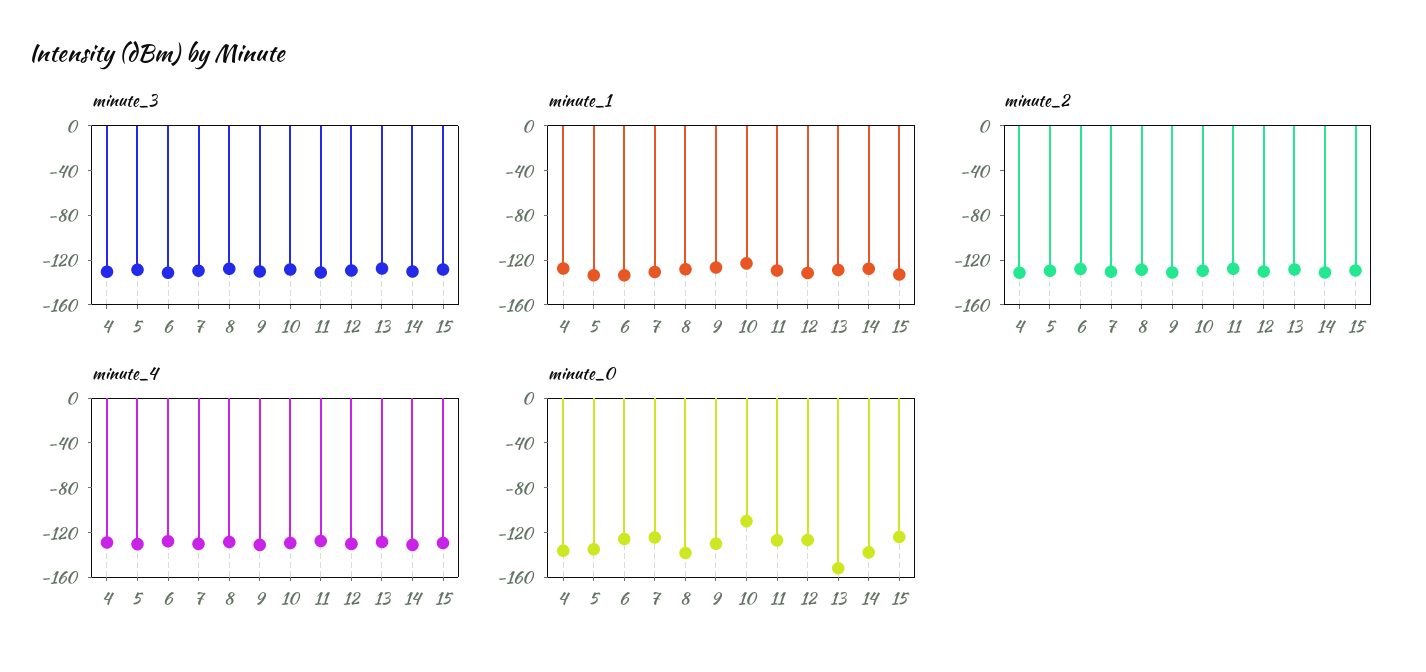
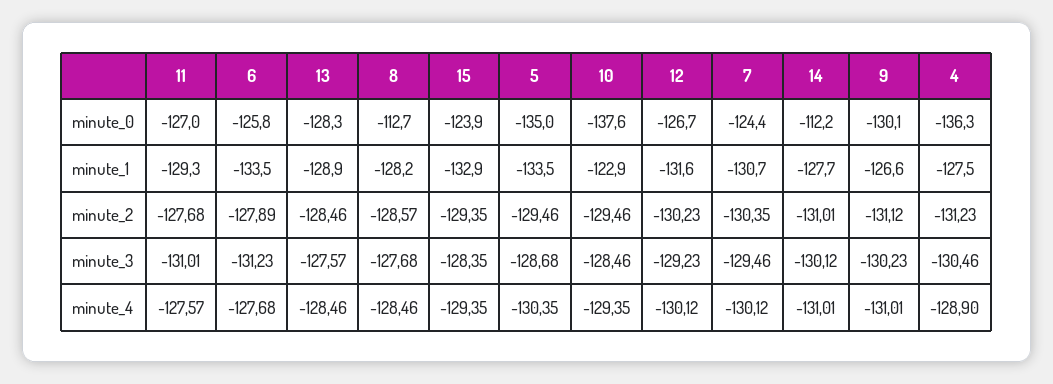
minute_0, 8: -140 -> -112.7
minute_0, 10: -110 -> -137.6
minute_0, 13: -150 -> -128.3
minute_0, 14: -140 -> -112.2

